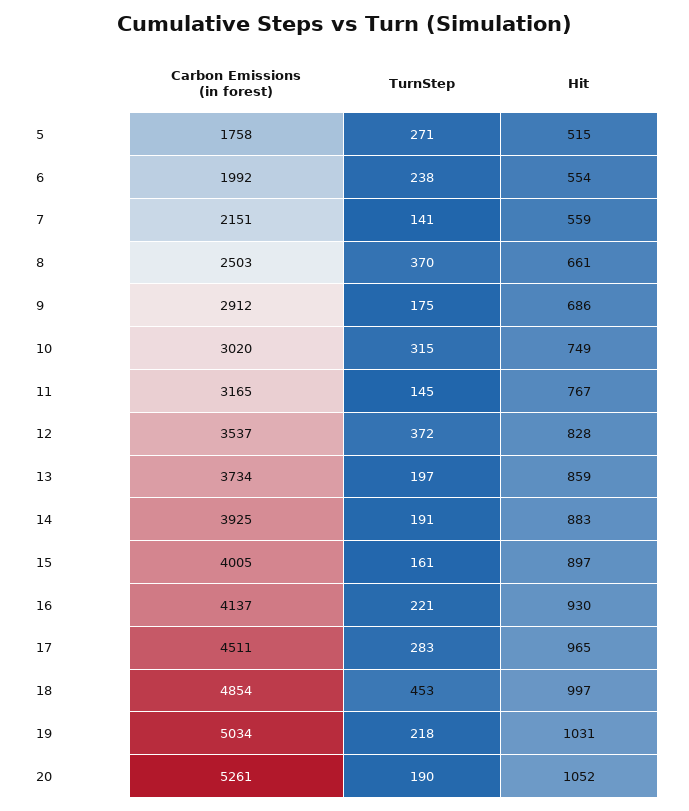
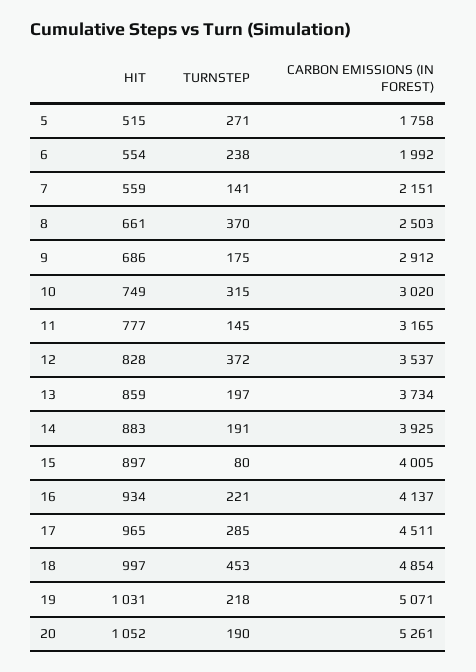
Hit, 11: 767 -> 777
TurnStep, 15: 161 -> 80
Hit, 16: 930 -> 934
TurnStep, 17: 283 -> 285
Carbon Emissions (in forest), 19: 5034 -> 5071

